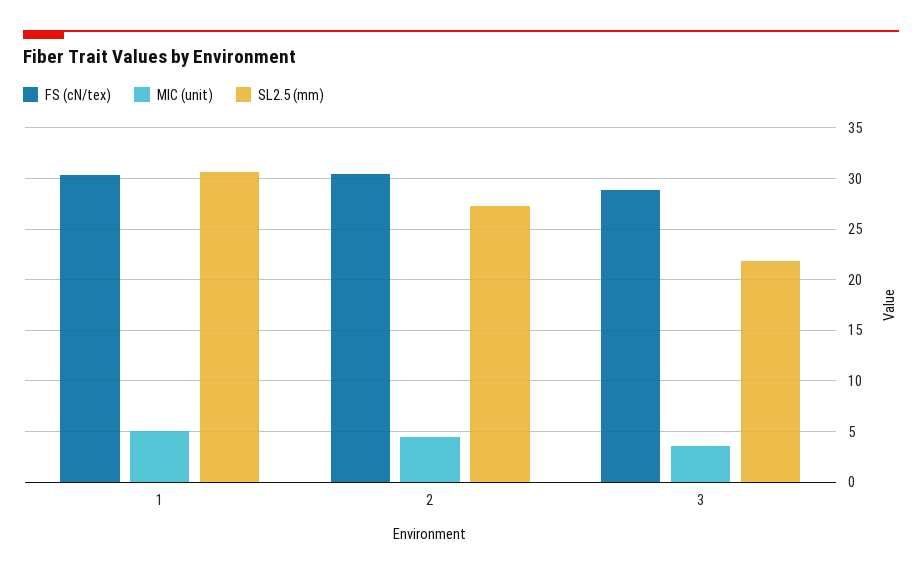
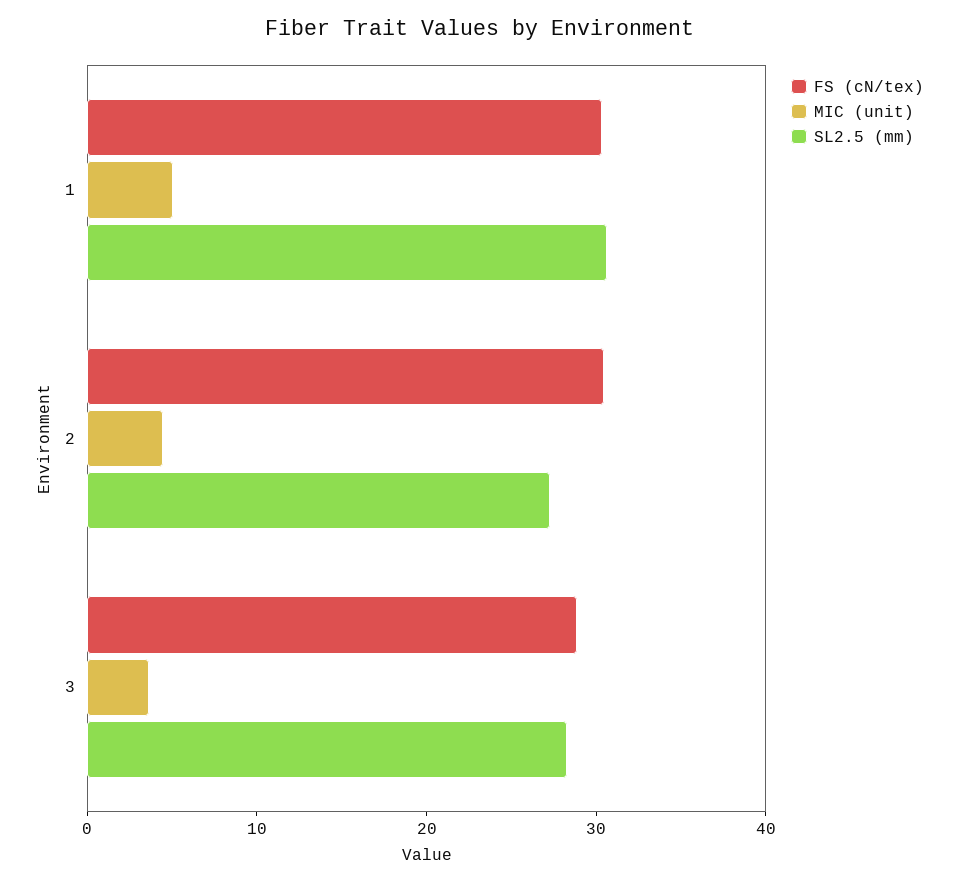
SL2.5 (mm), 3: 22 -> 28

